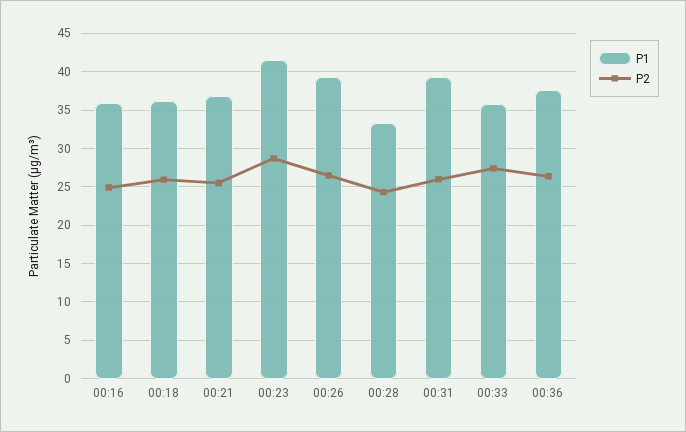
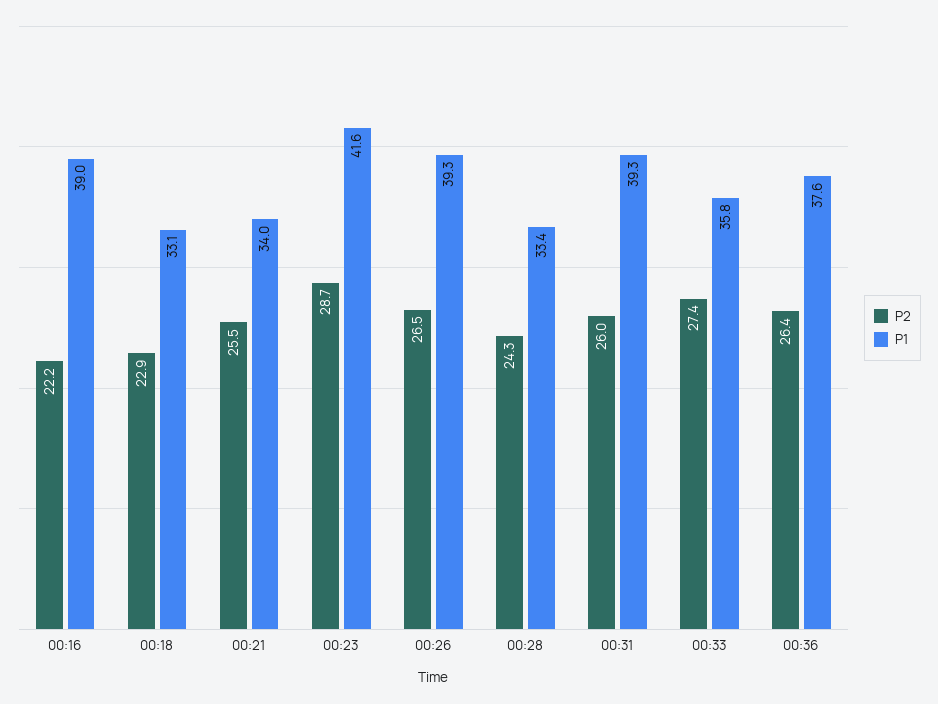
P1, 00:16: 36 -> 39
P2, 00:16: 25 -> 22.2
P1, 00:18: 36 -> 33.1
P2, 00:18: 26 -> 22.9
P1, 00:21: 37 -> 34

